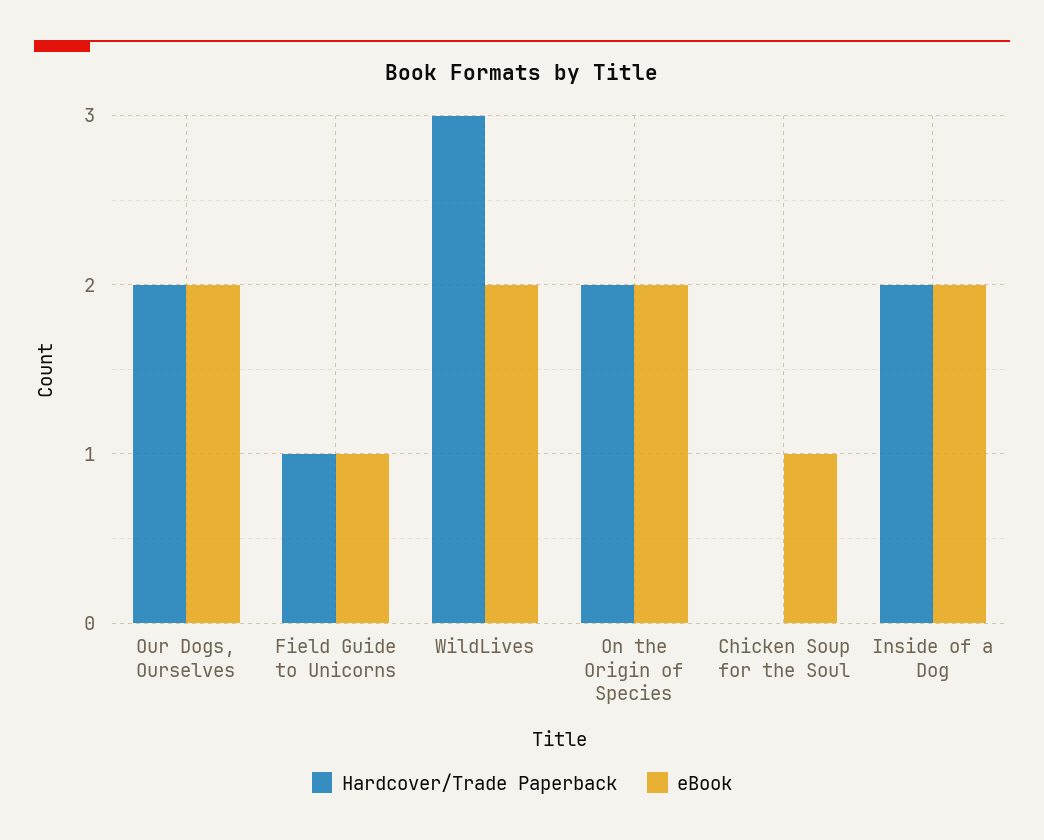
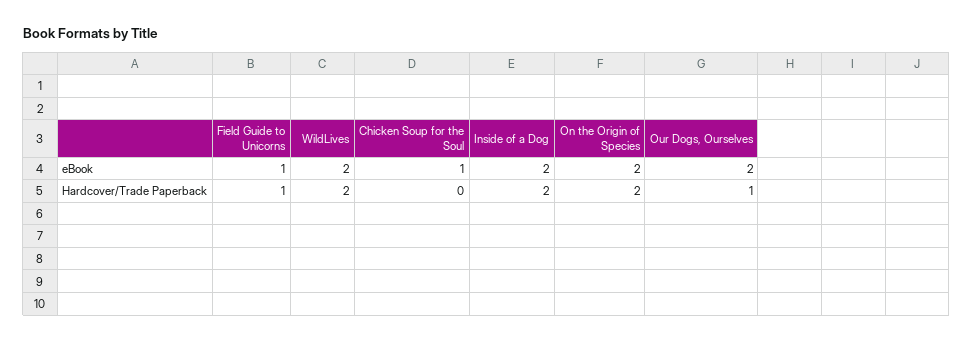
Hardcover/Trade Paperback, Our Dogs, Ourselves: 2 -> 1
Hardcover/Trade Paperback, WildLives: 3 -> 2

